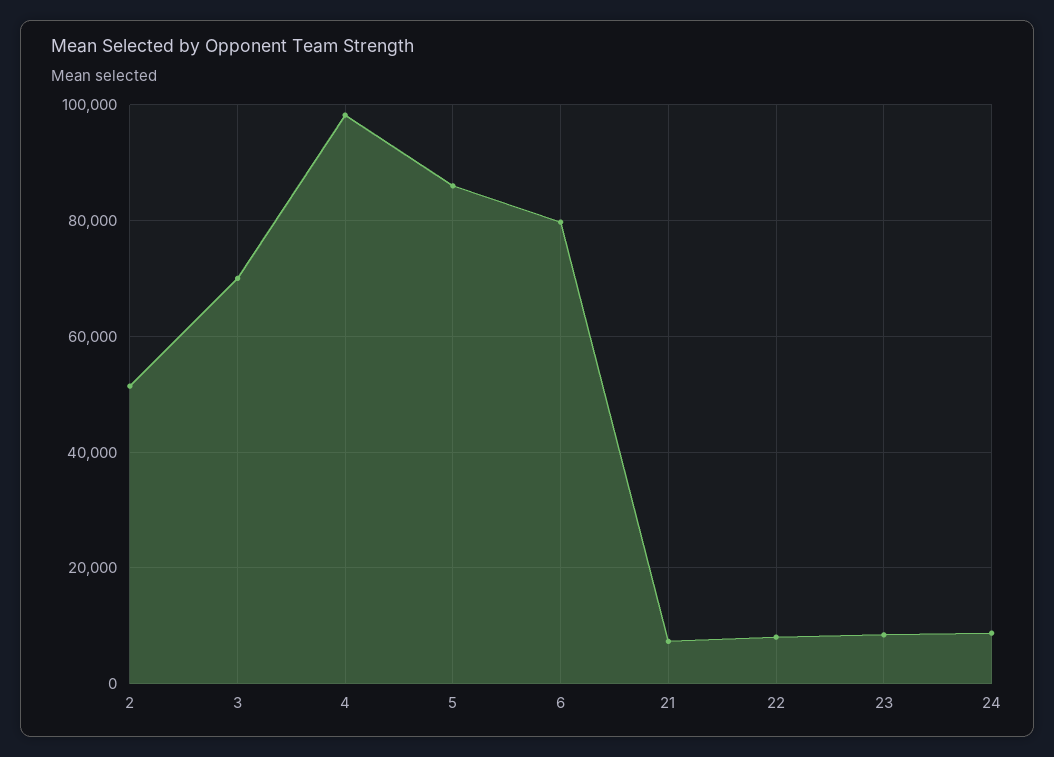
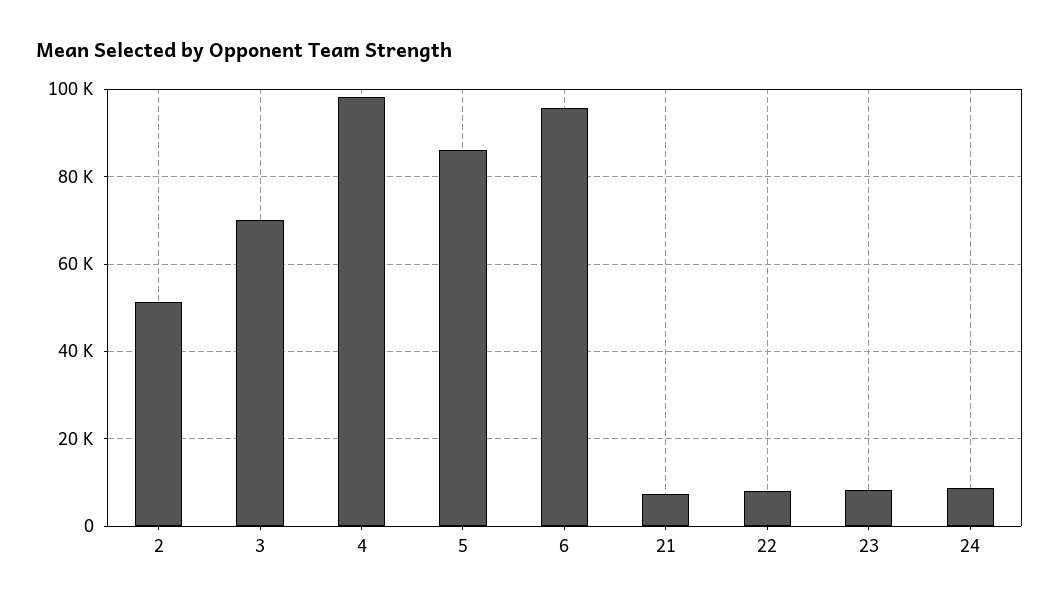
6: 80000 -> 96000

